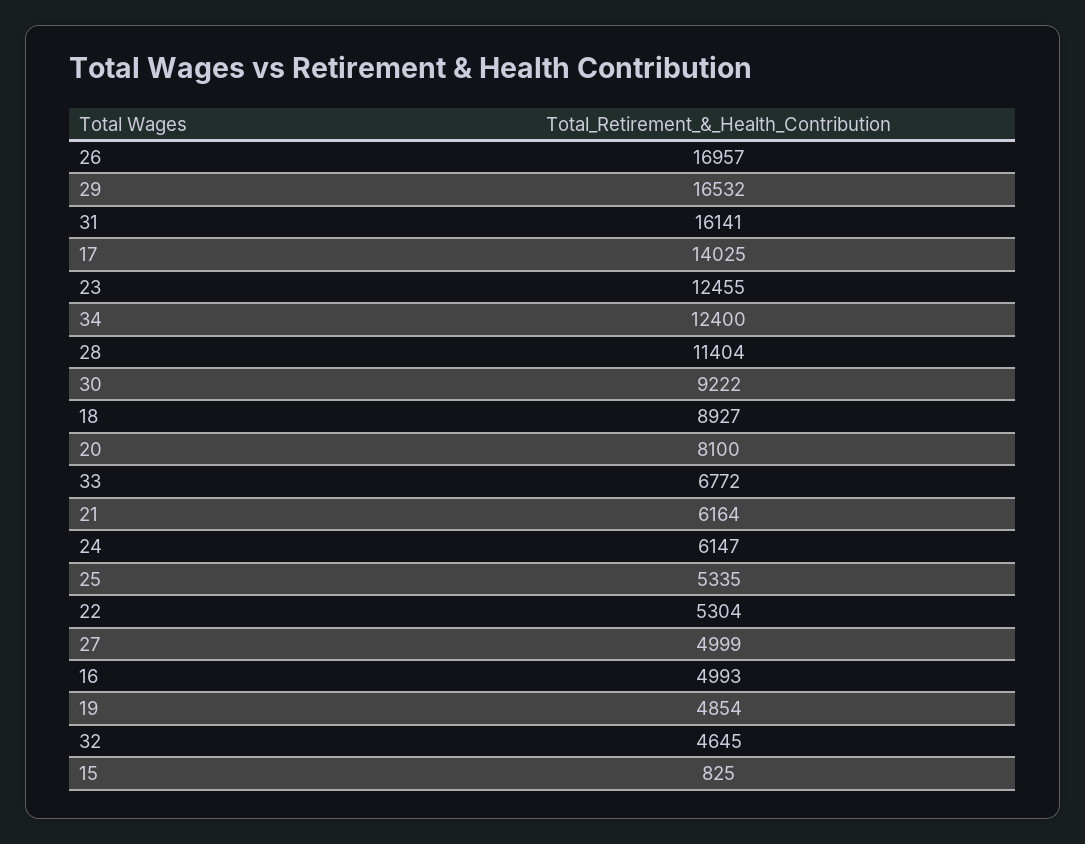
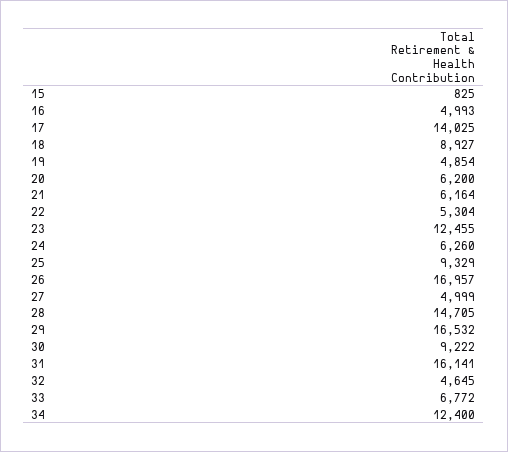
28: 11404 -> 14705
20: 8100 -> 6200
24: 6147 -> 6260
25: 5335 -> 9329

